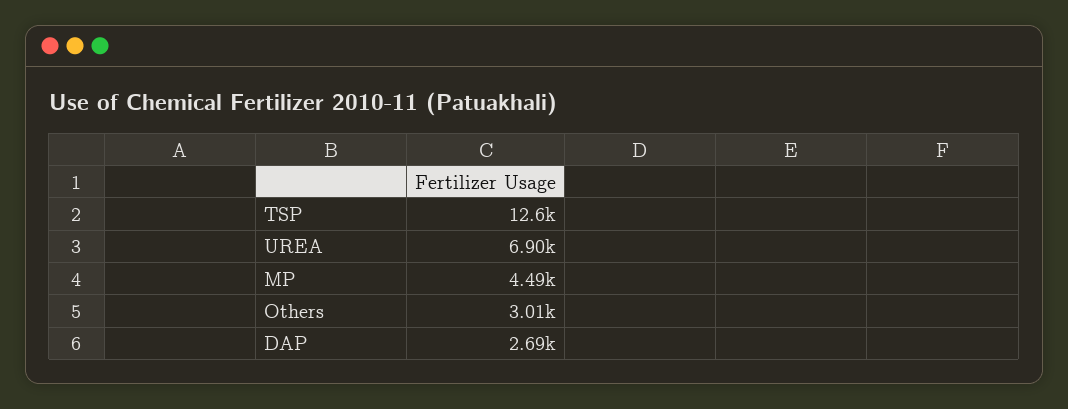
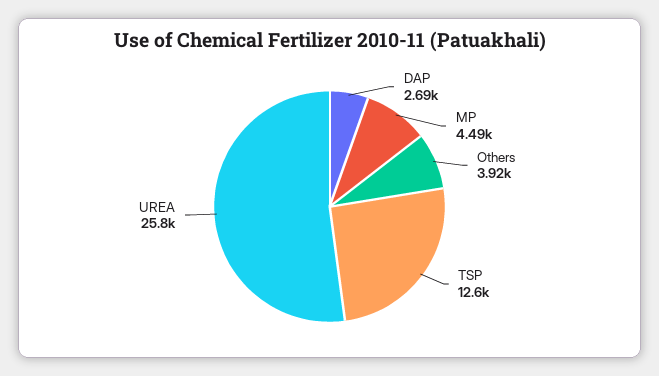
UREA: 6900 -> 25800
Others: 3010 -> 3920

